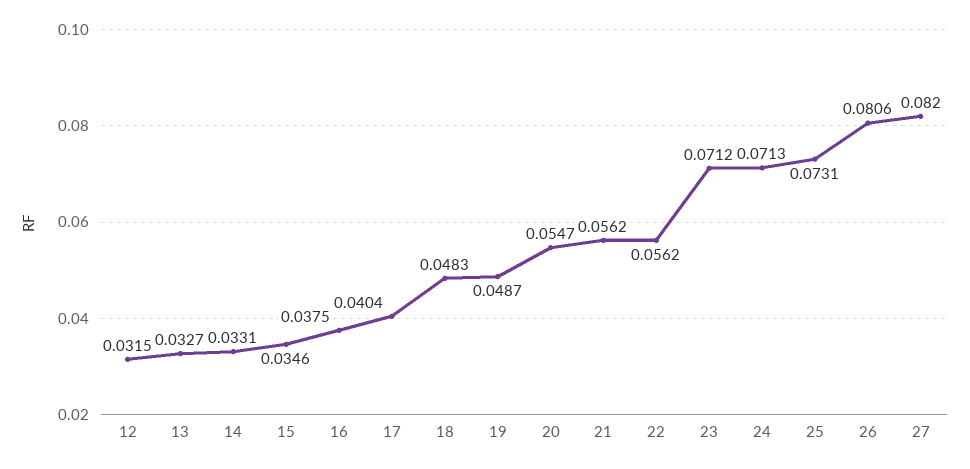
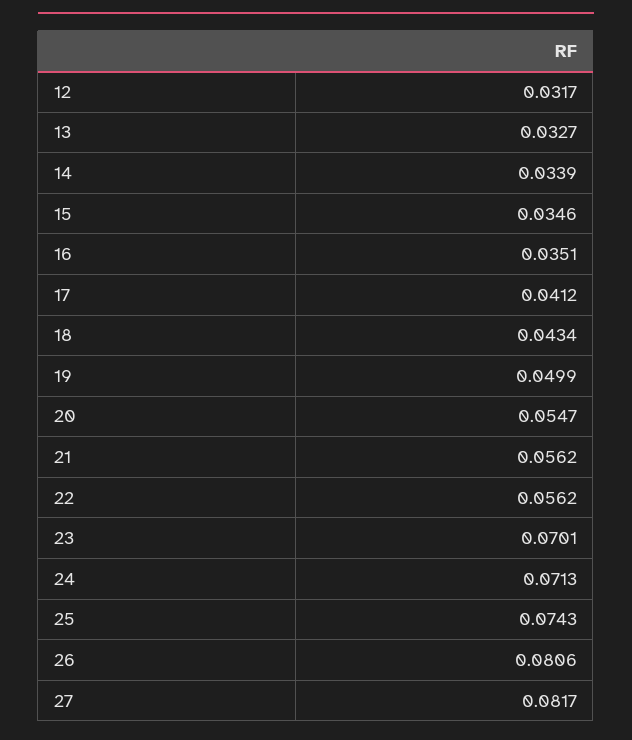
12: 0.0315 -> 0.0317
14: 0.0331 -> 0.0339
16: 0.0375 -> 0.0351
17: 0.0404 -> 0.0412
18: 0.0483 -> 0.0434
19: 0.0487 -> 0.0499
23: 0.0712 -> 0.0701
25: 0.0731 -> 0.0743
27: 0.082 -> 0.0817

